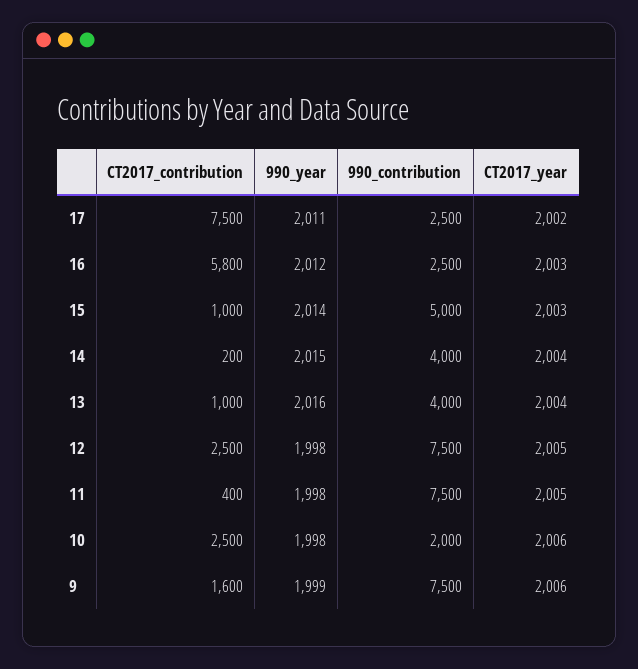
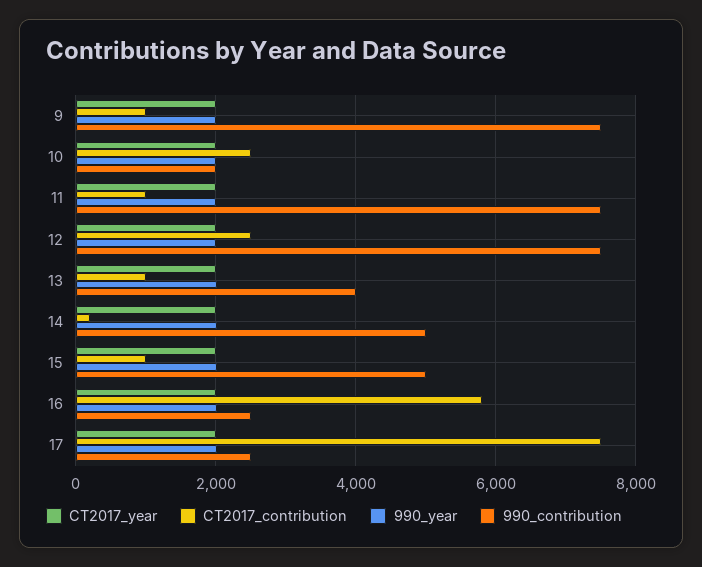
990_contribution, 14: 4000 -> 5000
CT2017_contribution, 11: 400 -> 1000
CT2017_contribution, 9: 1600 -> 1000

